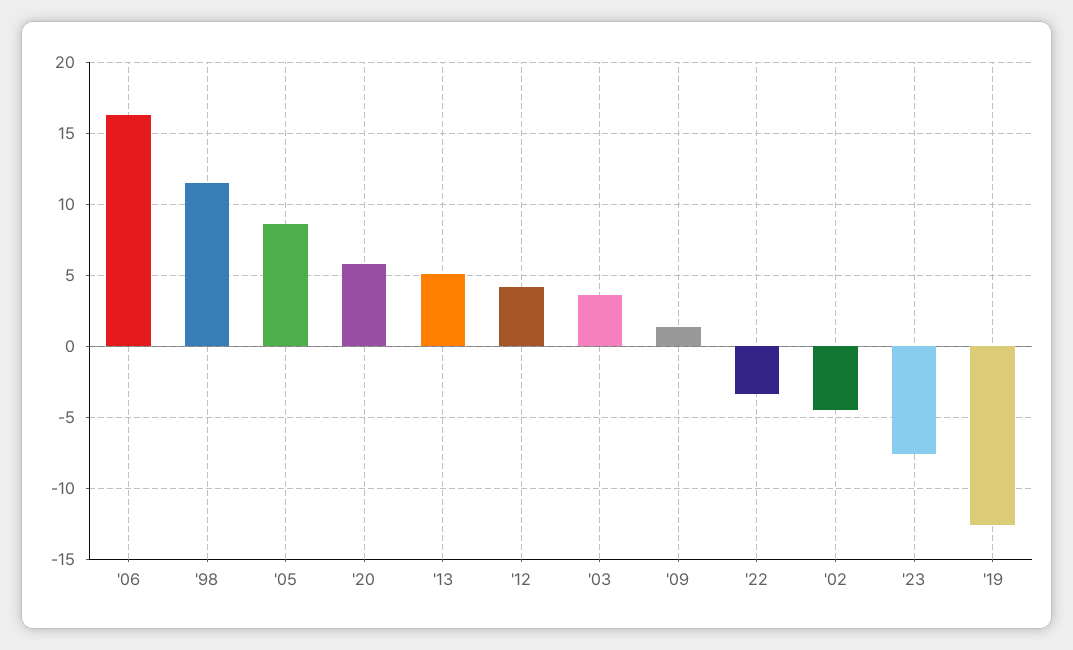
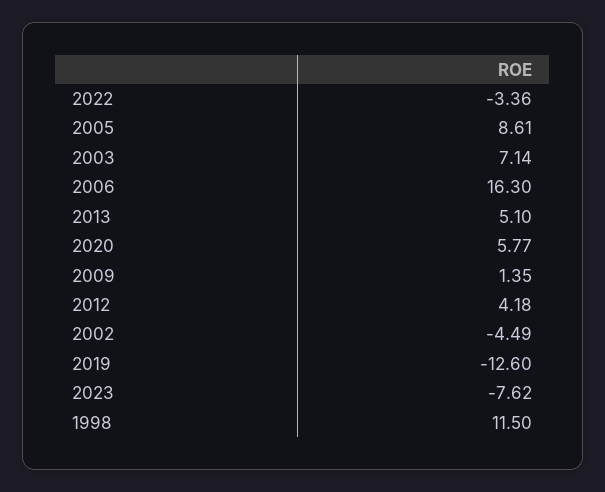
'03: 3.5 -> 7.14

